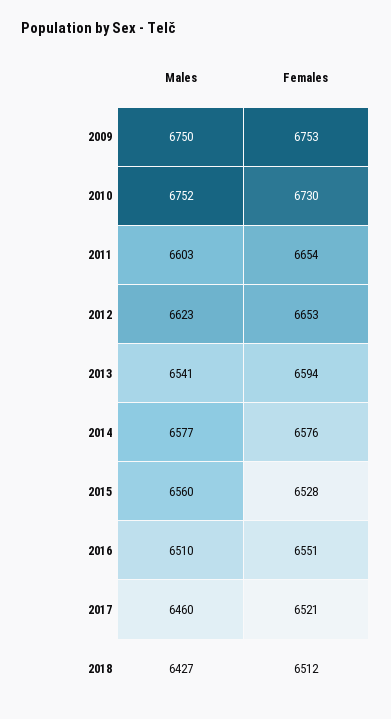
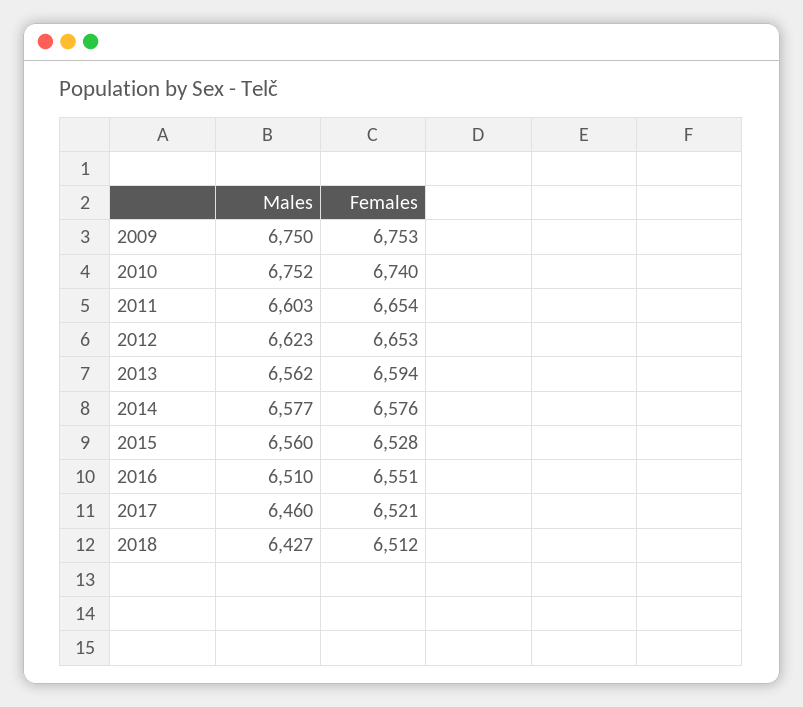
Females, 2010: 6730 -> 6740
Males, 2013: 6541 -> 6562

